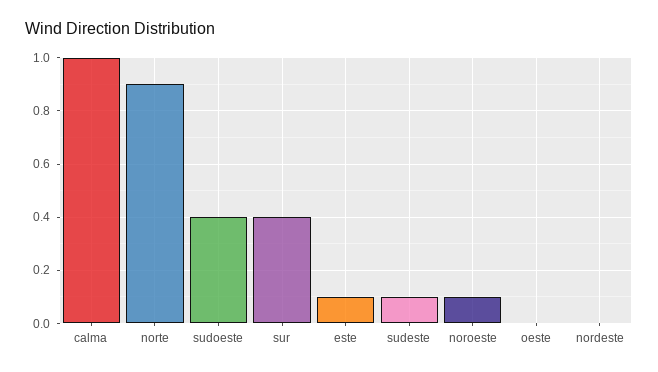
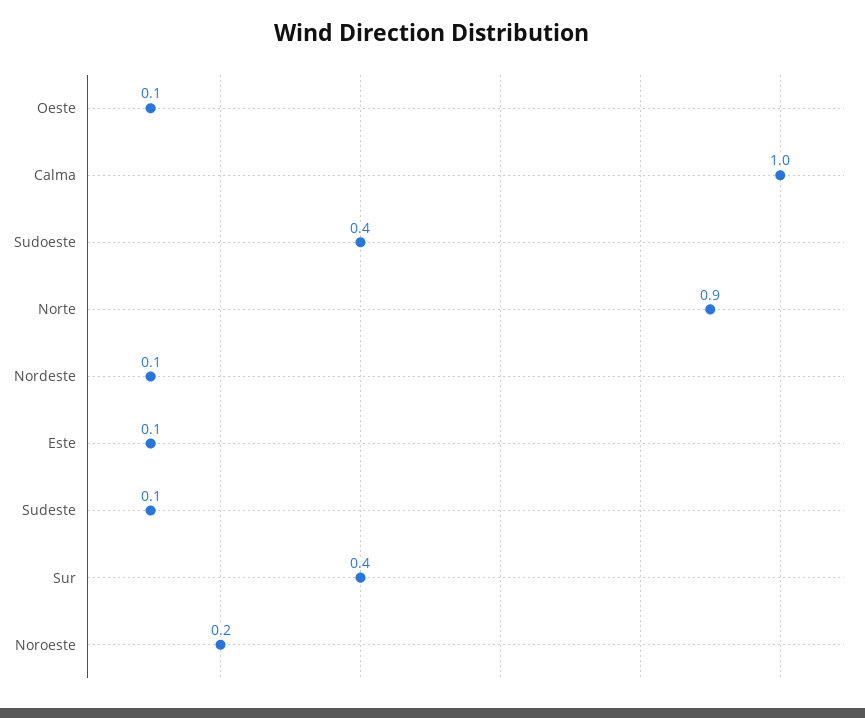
noroeste: 0.1 -> 0.2
oeste: 0 -> 0.1
nordeste: 0 -> 0.1

